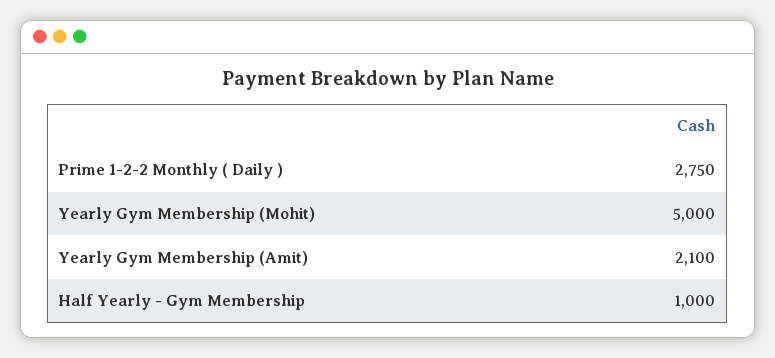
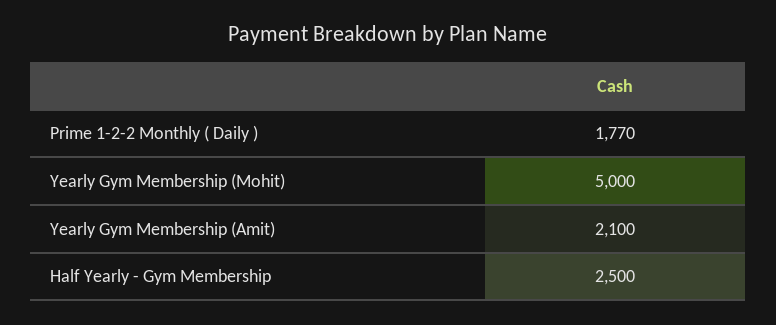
Prime 1-2-2 Monthly ( Daily ): 2750 -> 1770
Half Yearly - Gym Membership: 1000 -> 2500

